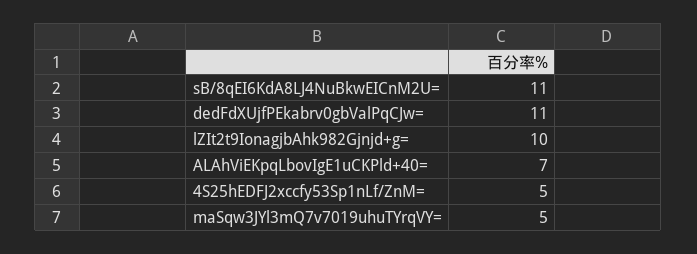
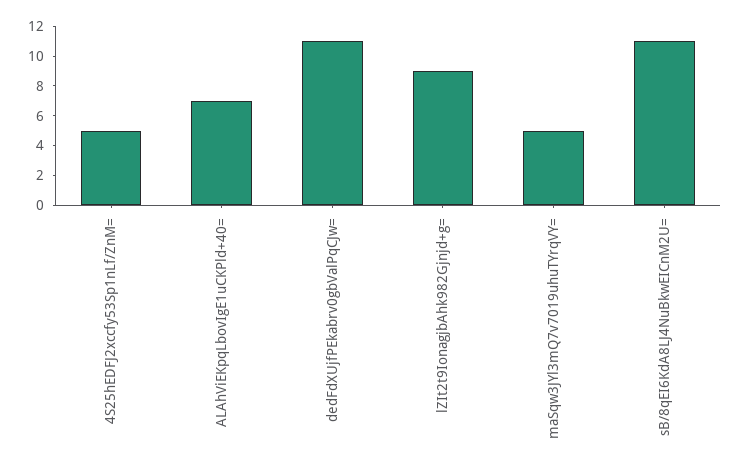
lZIt2t9IonagjbAhk982Gjnjd+g=: 10 -> 9

